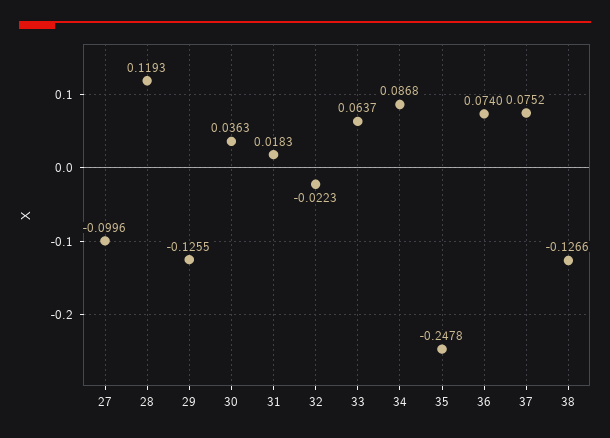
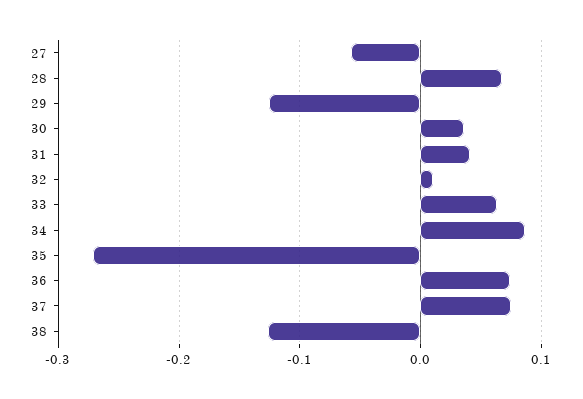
27: -0.0996 -> -0.06
28: 0.1193 -> 0.07
31: 0.0183 -> 0.04
32: -0.0223 -> 0.01
35: -0.2478 -> -0.27

